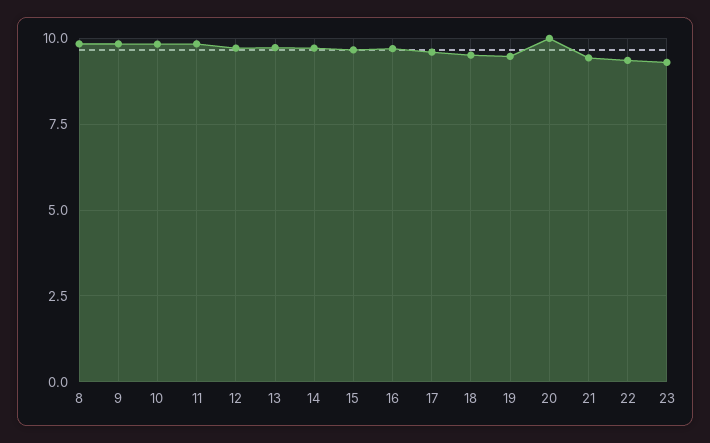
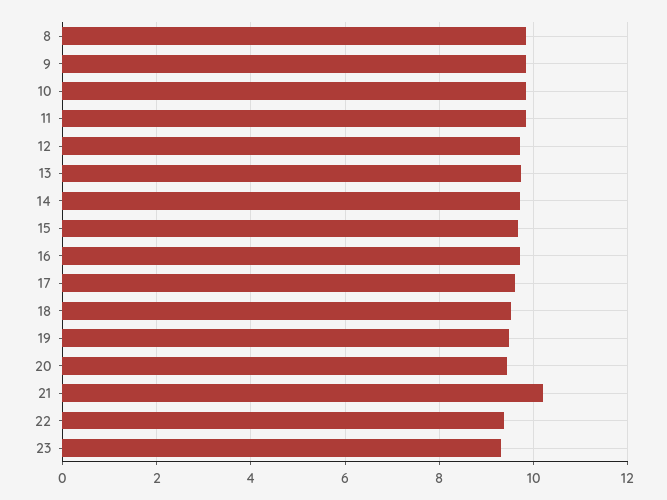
20: 10 -> 9.4
21: 9.5 -> 10.2

